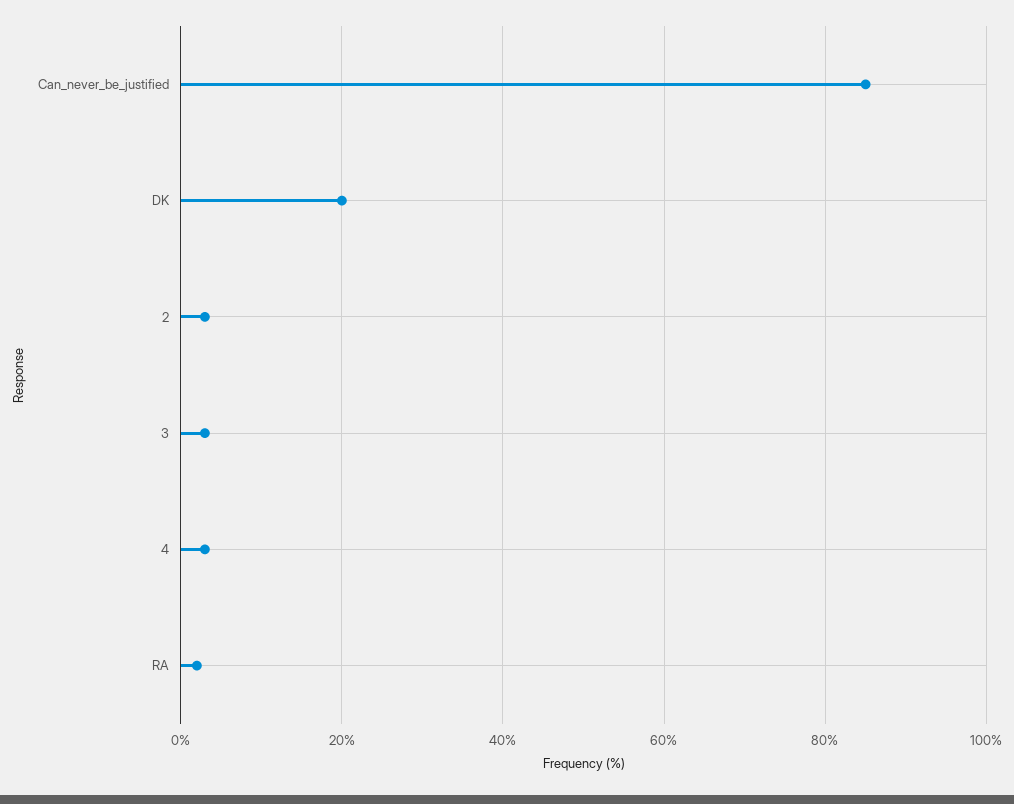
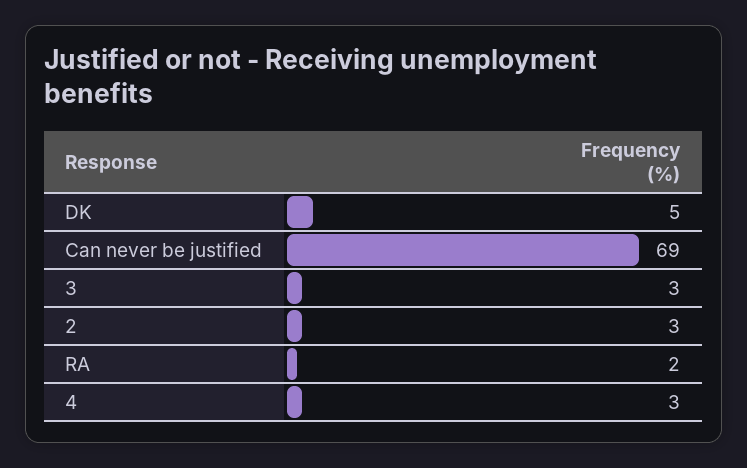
Can_never_be_justified: 85 -> 69
DK: 20 -> 5

